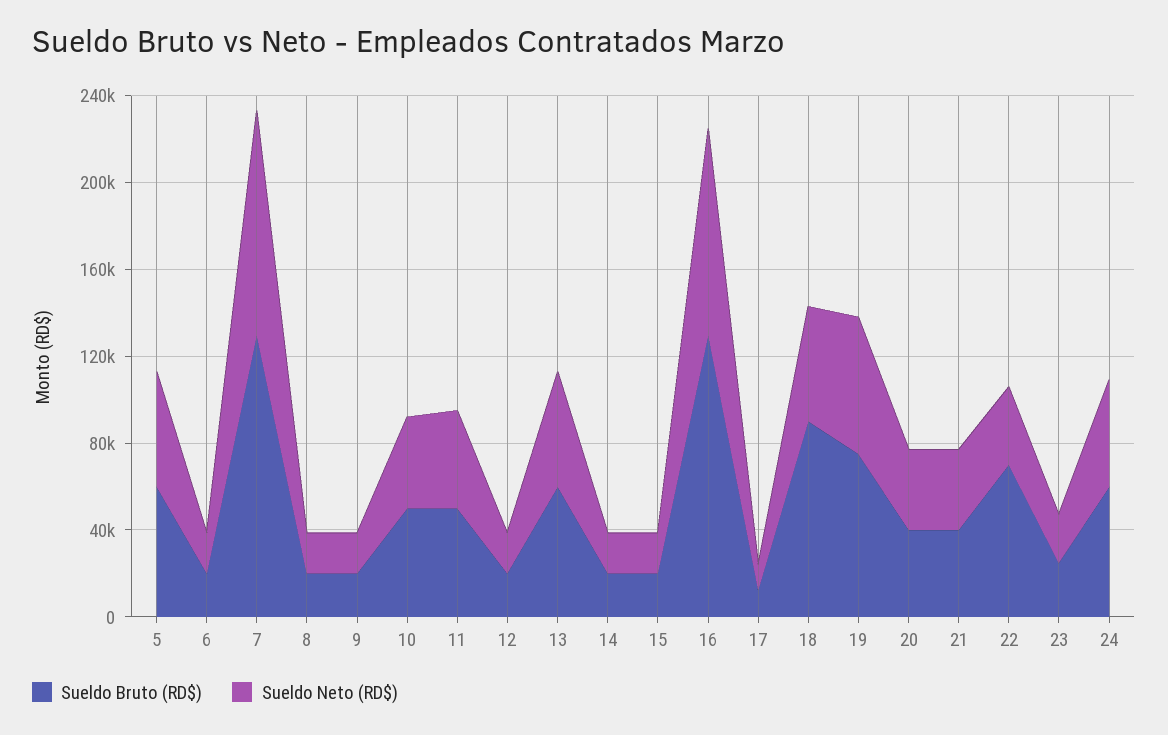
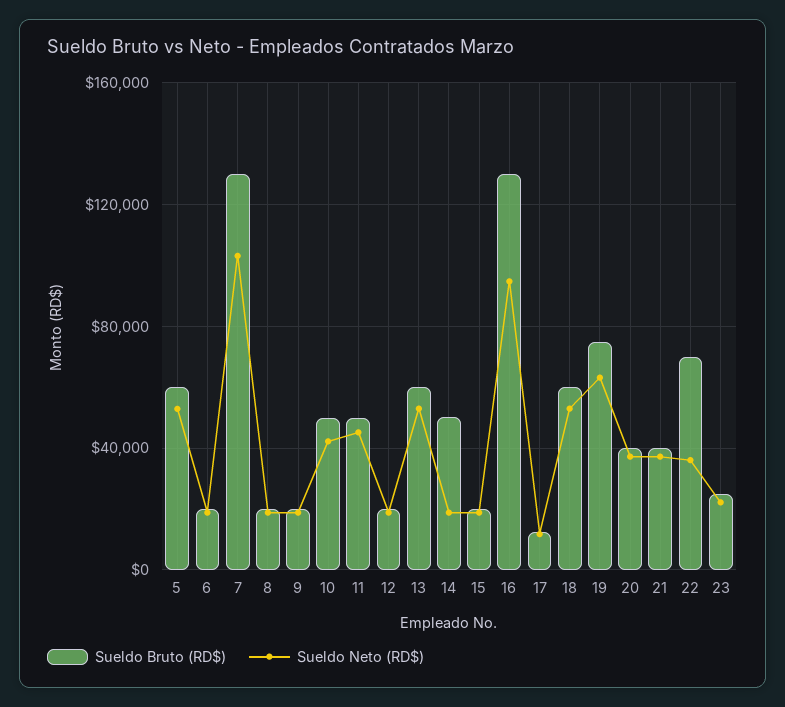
Sueldo Bruto (RD$), 14: 20000 -> 50000
Sueldo Bruto (RD$), 18: 90000 -> 60000
Sueldo Bruto (RD$), 24: 60000 -> none
Sueldo Neto (RD$), 24: 50000 -> none

